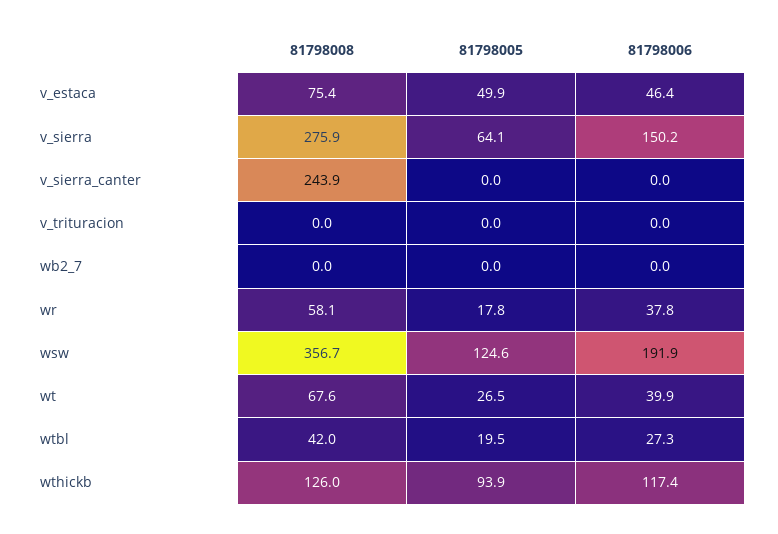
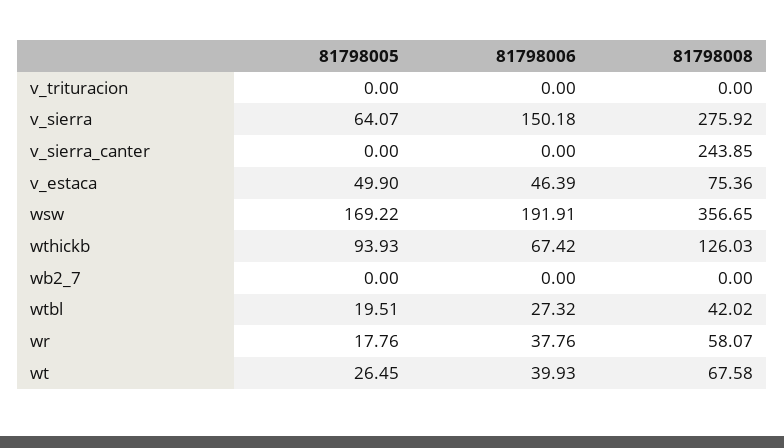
81798005, wsw: 124.6 -> 169.22
81798006, wthickb: 117.4 -> 67.42

